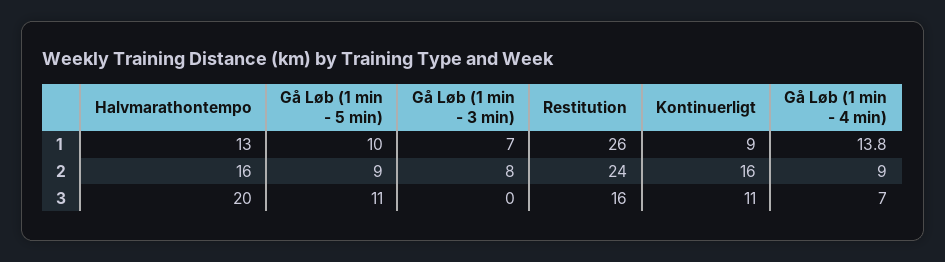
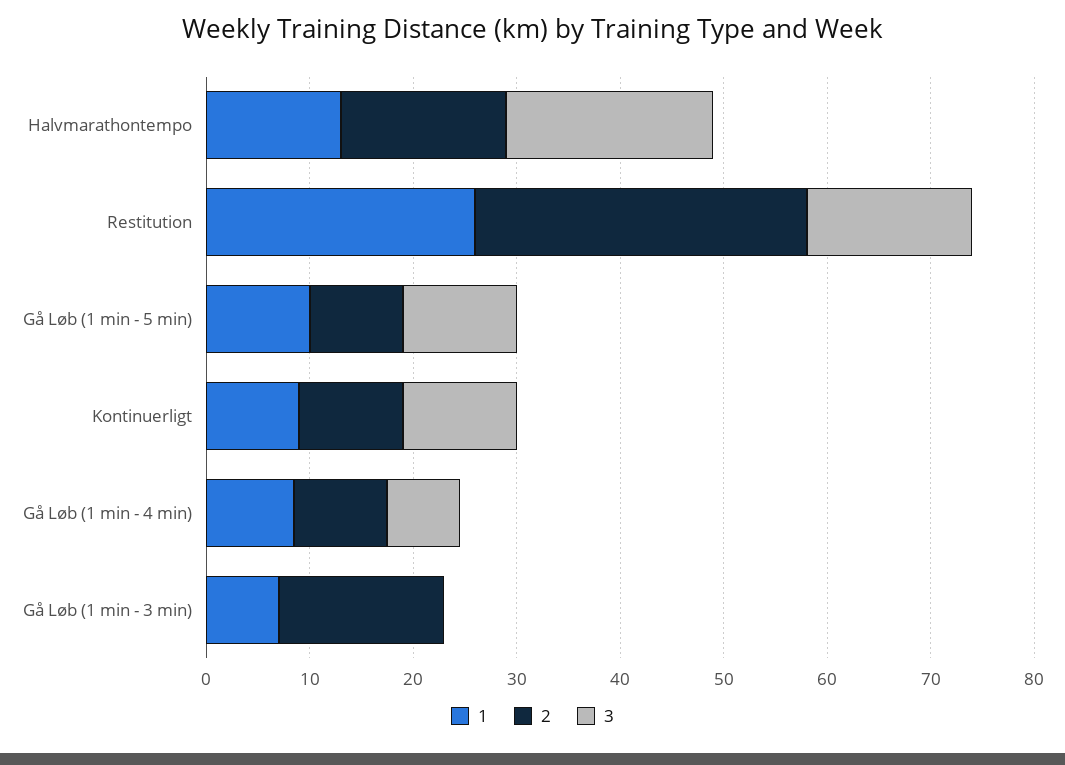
1, Gå Løb (1 min - 4 min): 13.8 -> 8
2, Gå Løb (1 min - 3 min): 8 -> 16
2, Restitution: 24 -> 32
2, Kontinuerligt: 16 -> 10

